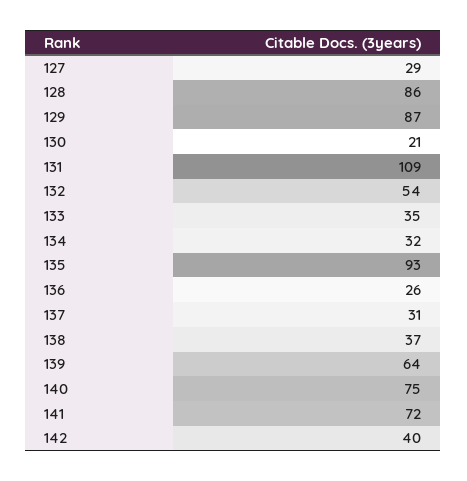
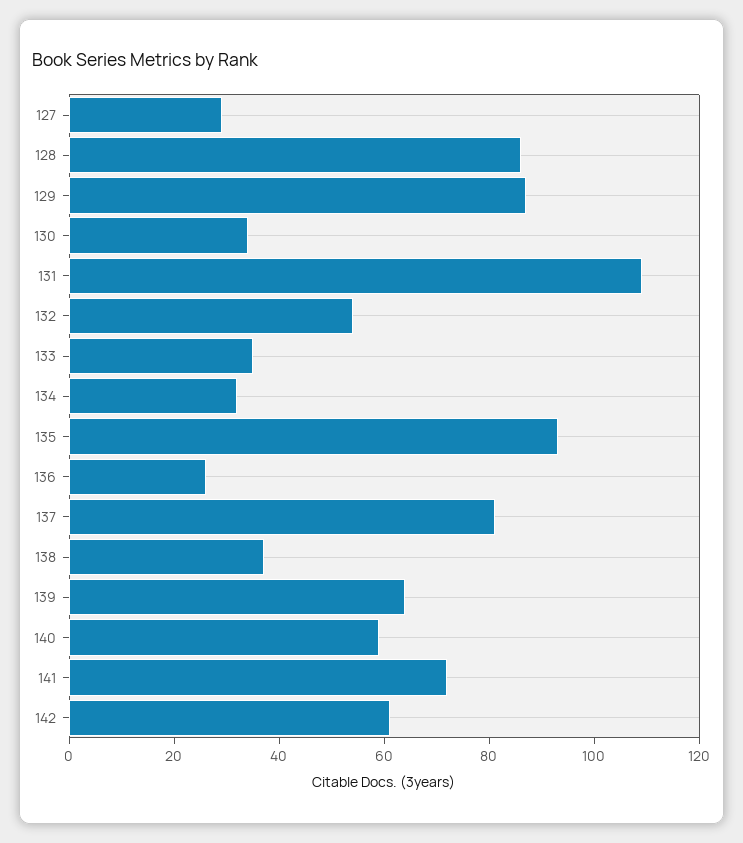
130: 21 -> 35
137: 31 -> 80
140: 75 -> 60
142: 40 -> 60

